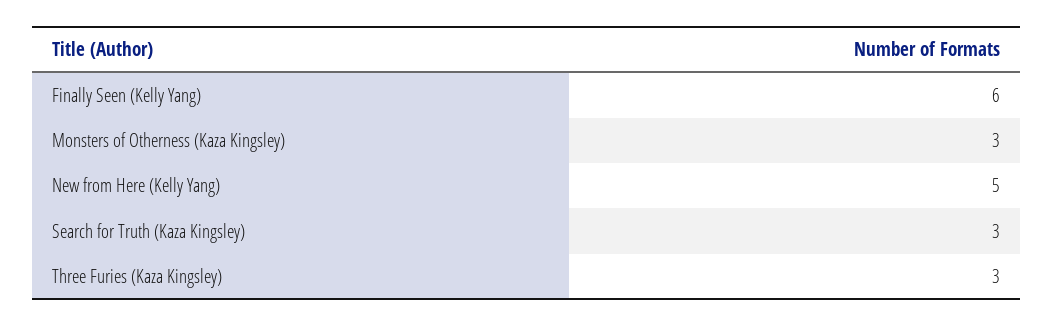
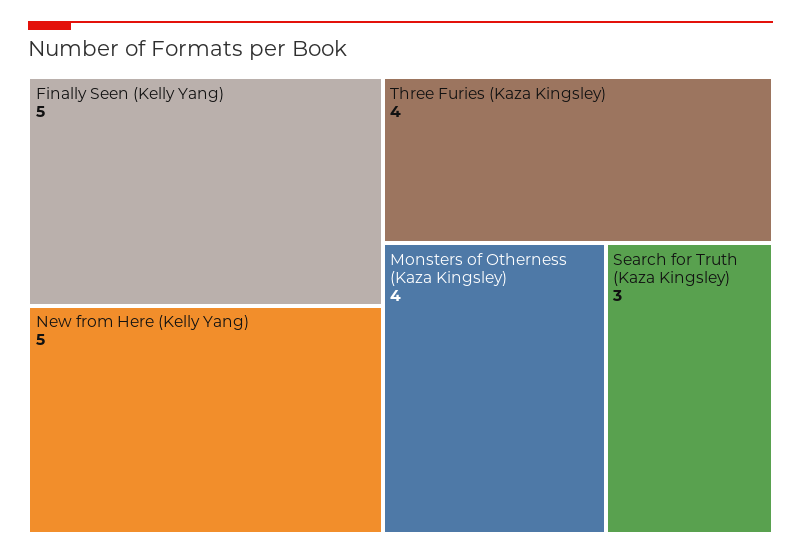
Finally Seen (Kelly Yang): 6 -> 5
Monsters of Otherness (Kaza Kingsley): 3 -> 4
Three Furies (Kaza Kingsley): 3 -> 4

